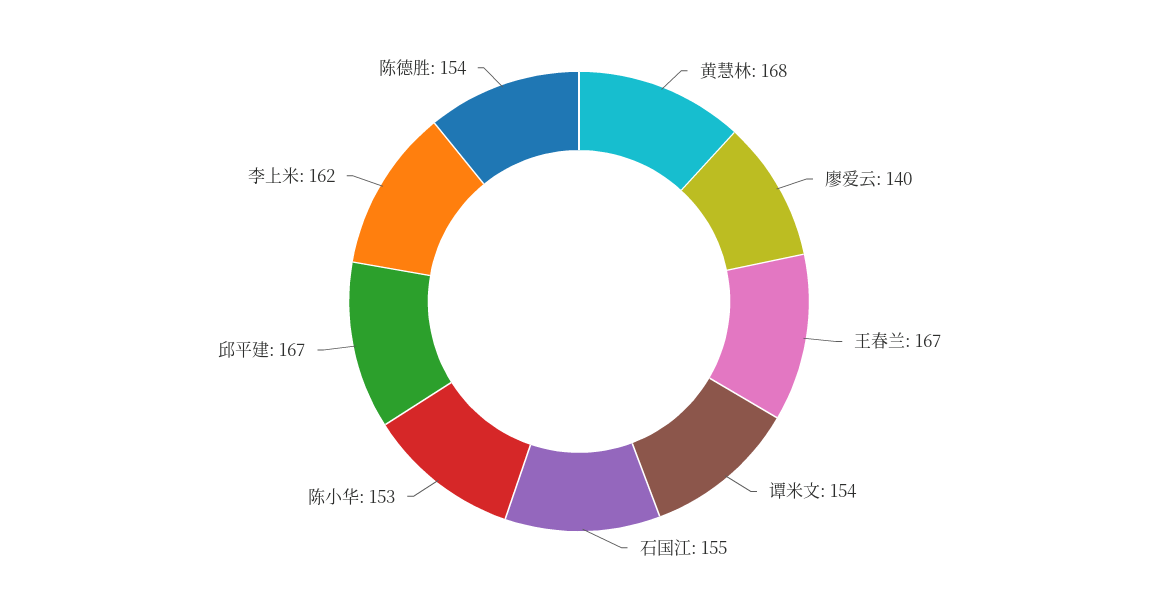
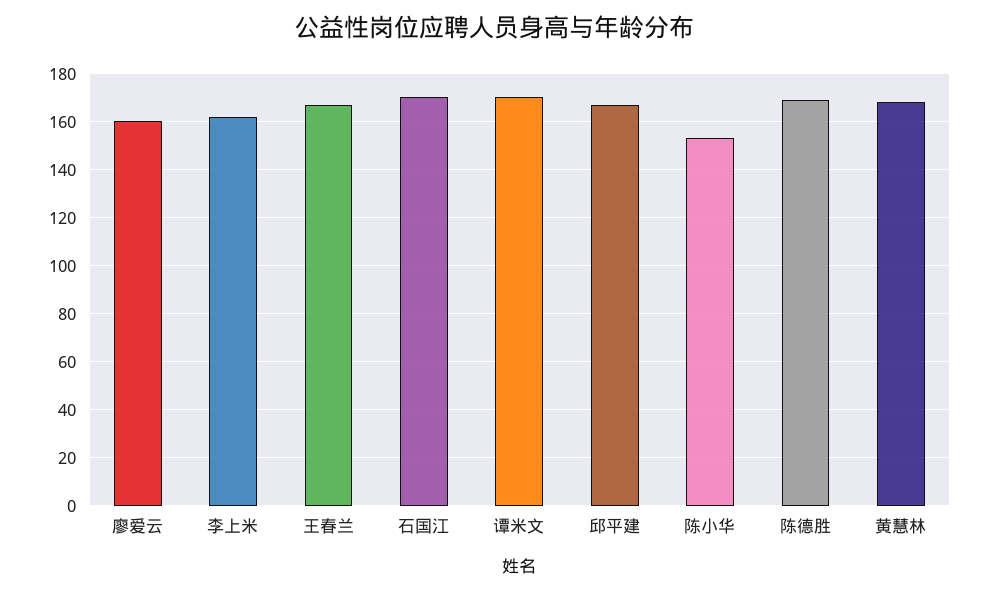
廖爱云: 140 -> 160
谭米文: 154 -> 170
石国江: 155 -> 170
陈德胜: 154 -> 170

